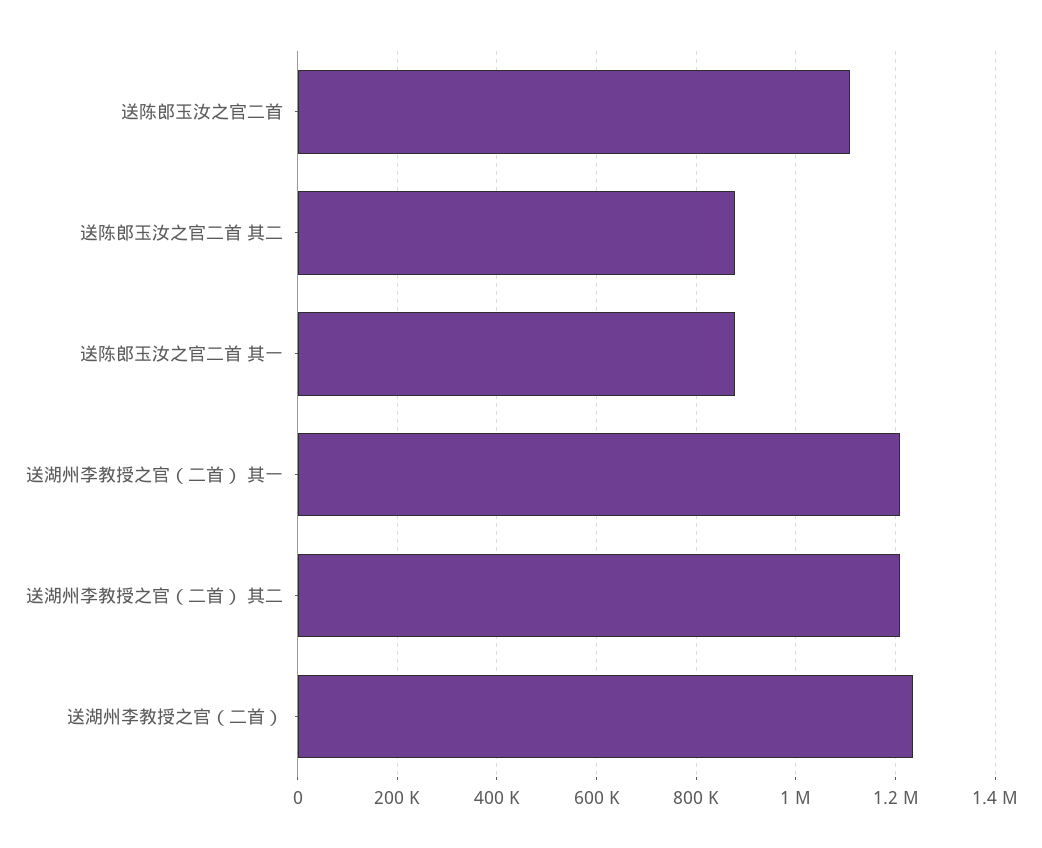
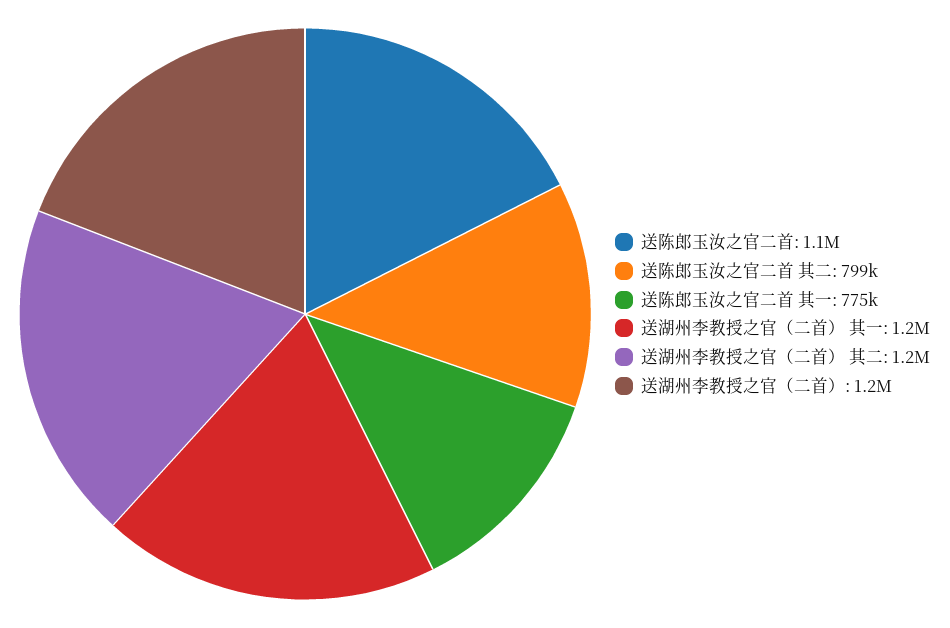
送陈郎玉汝之官二首 其二: 880000 -> 799000
送陈郎玉汝之官二首 其一: 880000 -> 775000

